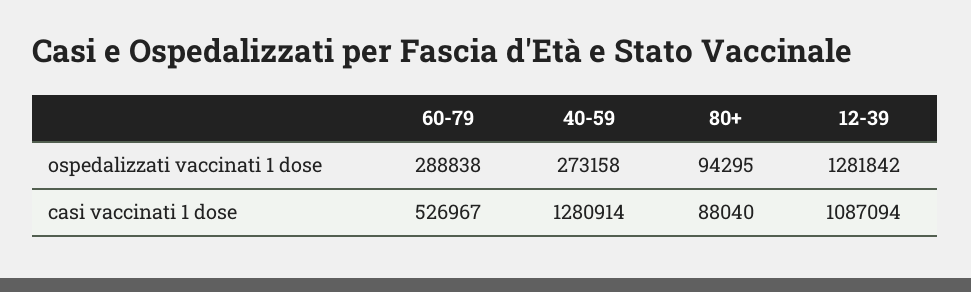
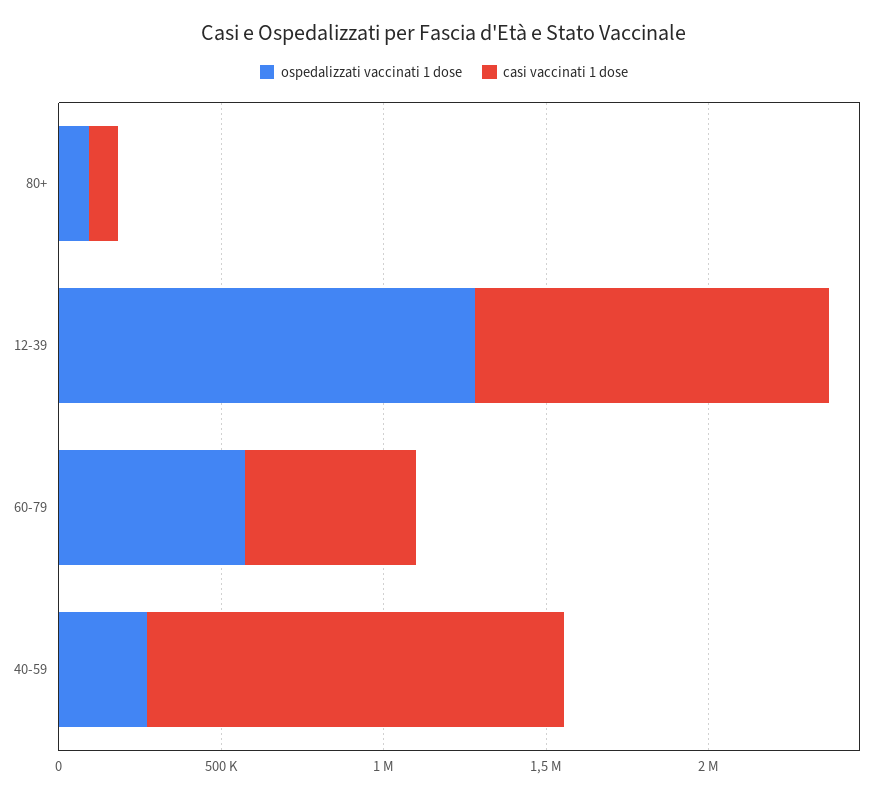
ospedalizzati vaccinati 1 dose, 60-79: 288838 -> 600000

